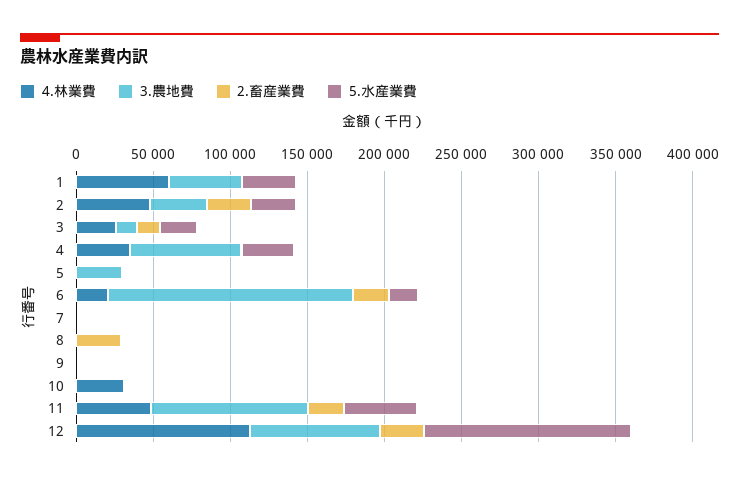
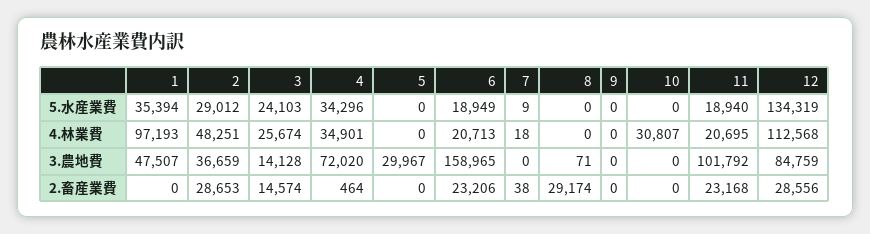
4.林業費, 1: 60000 -> 97193
4.林業費, 11: 50000 -> 20695
5.水産業費, 11: 50000 -> 18940

